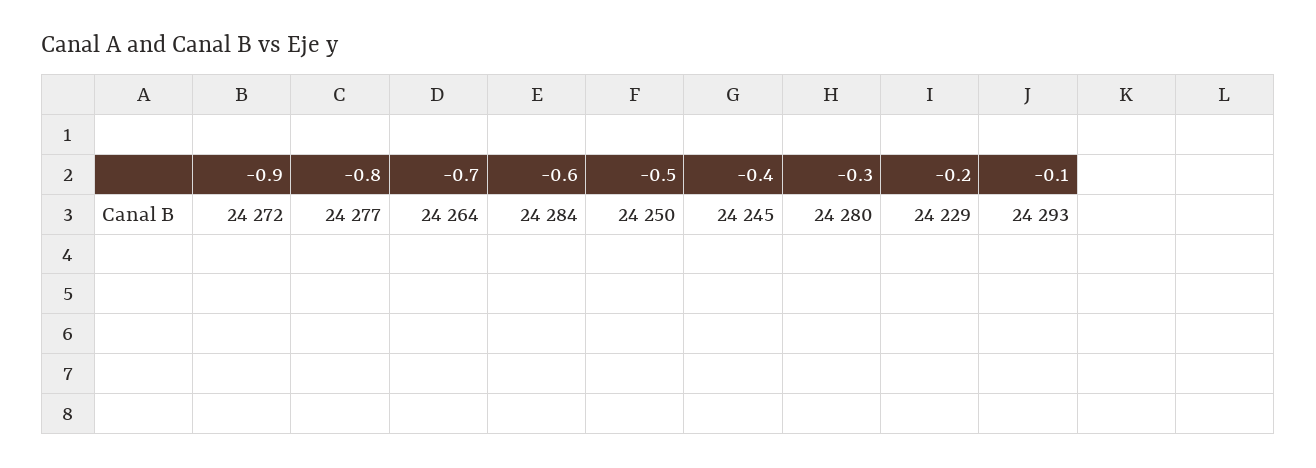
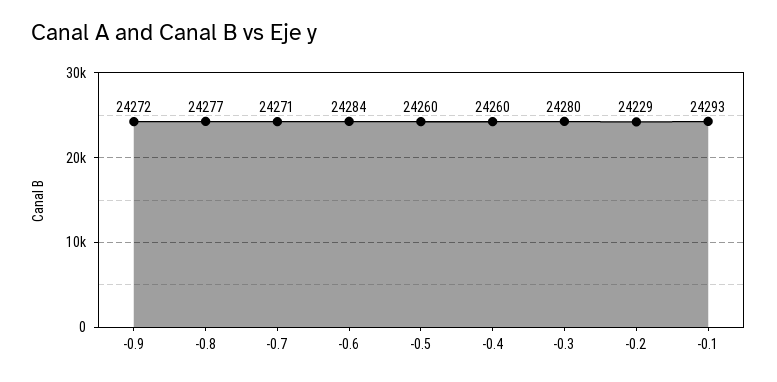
-0.7: 24264 -> 24271
-0.5: 24250 -> 24260
-0.4: 24245 -> 24260

